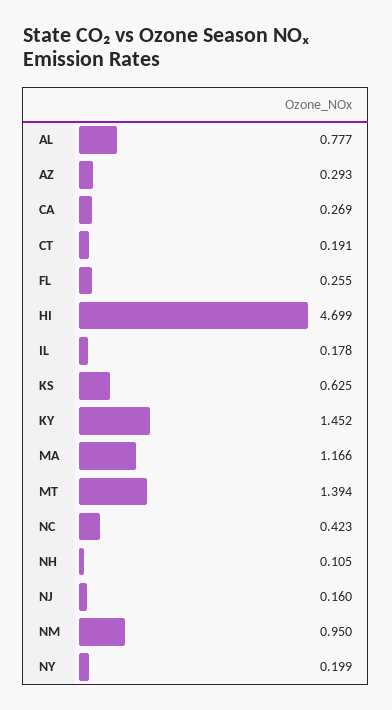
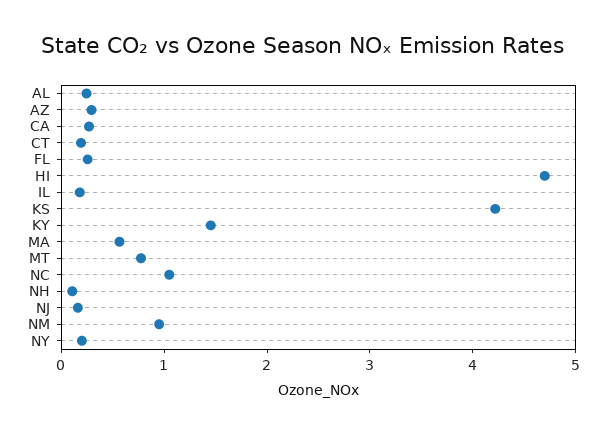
AL: 0.777 -> 0.2
KS: 0.625 -> 4.2
MA: 1.166 -> 0.6
MT: 1.394 -> 0.8
NC: 0.423 -> 1

